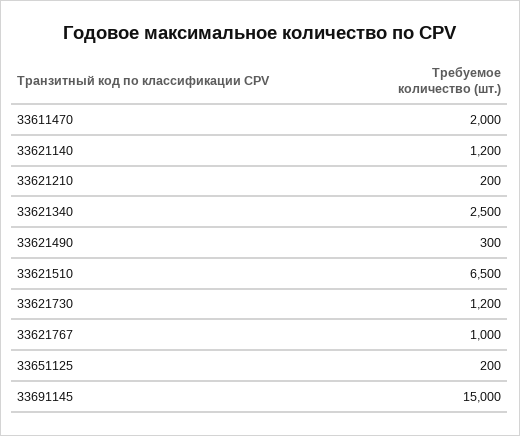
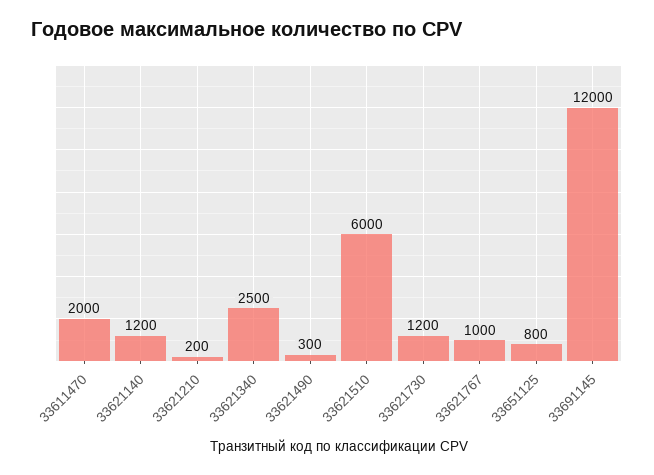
33621510: 6500 -> 6000
33651125: 200 -> 800
33691145: 15000 -> 12000

